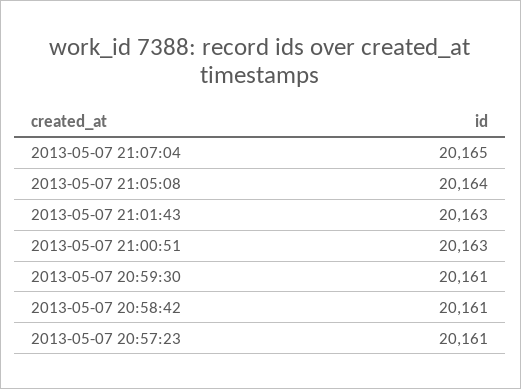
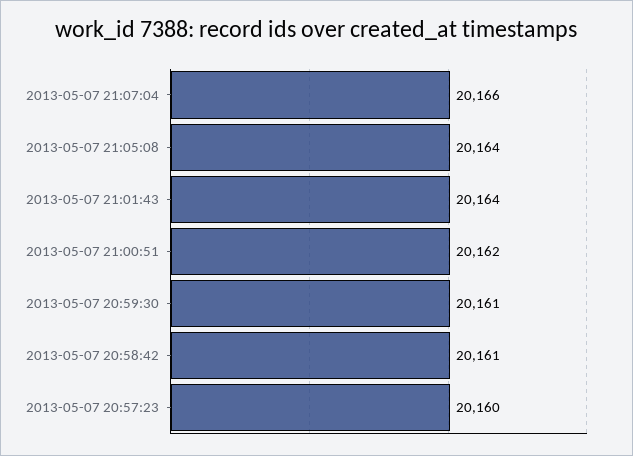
2013-05-07 21:07:04: 20165 -> 20166
2013-05-07 21:01:43: 20163 -> 20164
2013-05-07 21:00:51: 20163 -> 20162
2013-05-07 20:57:23: 20161 -> 20160

